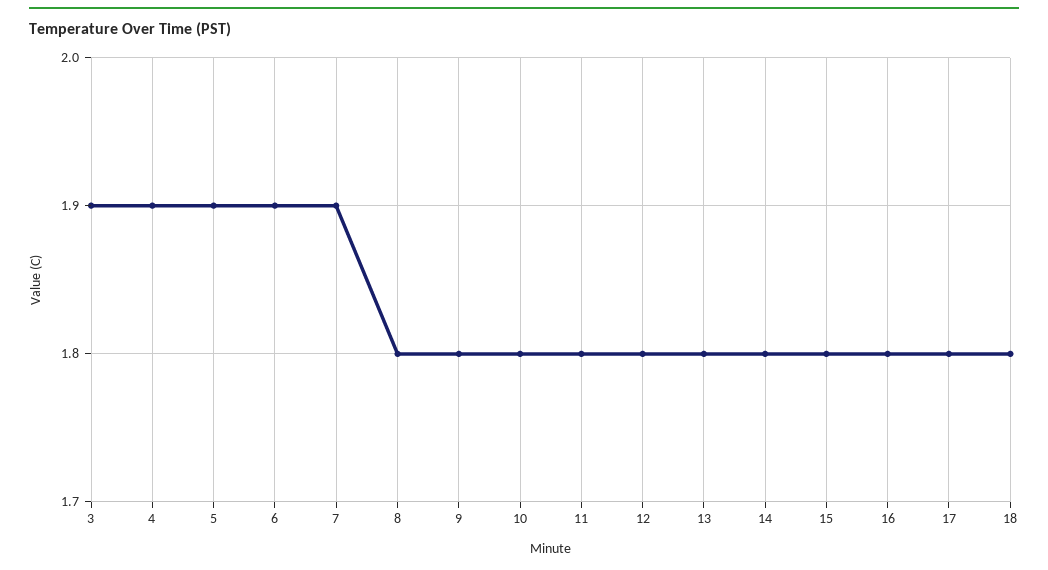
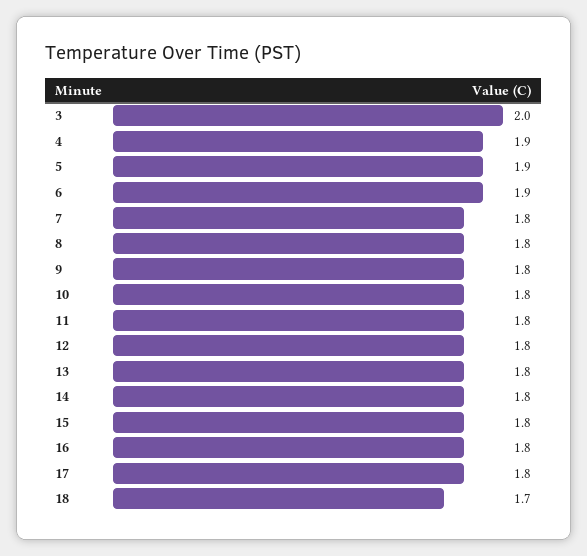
3: 1.9 -> 2
7: 1.9 -> 1.8
18: 1.8 -> 1.7

